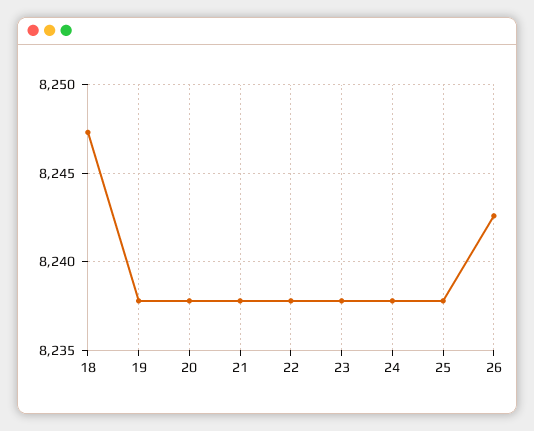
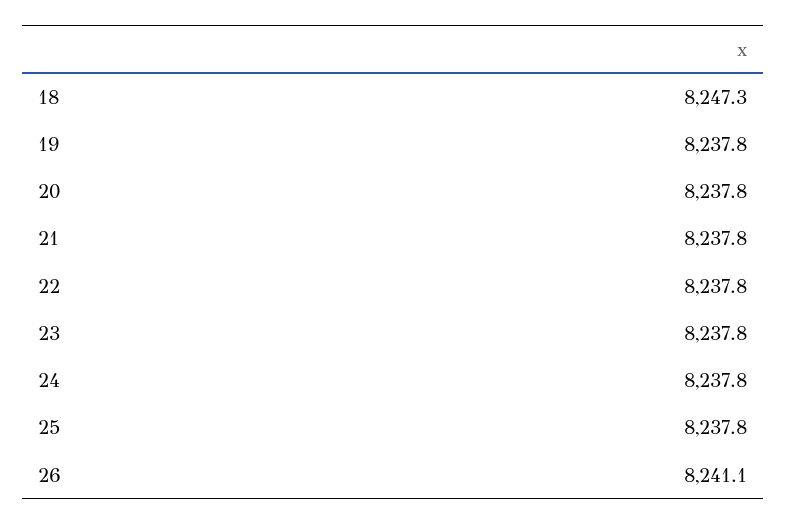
26: 8242.5 -> 8241.1

